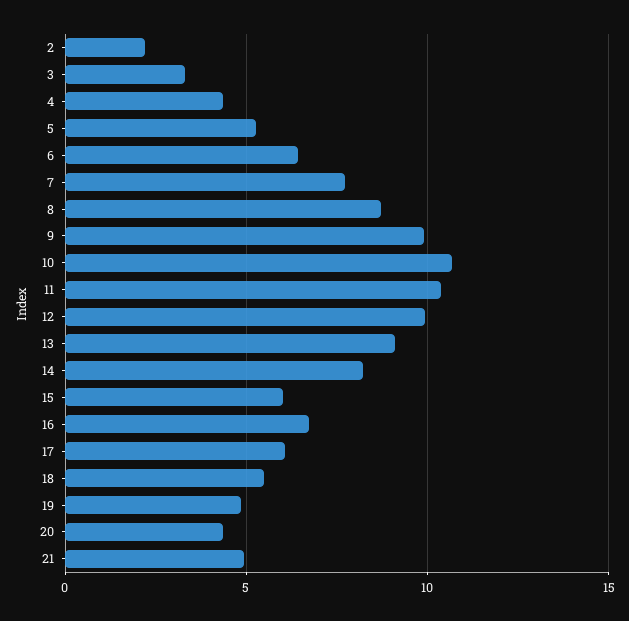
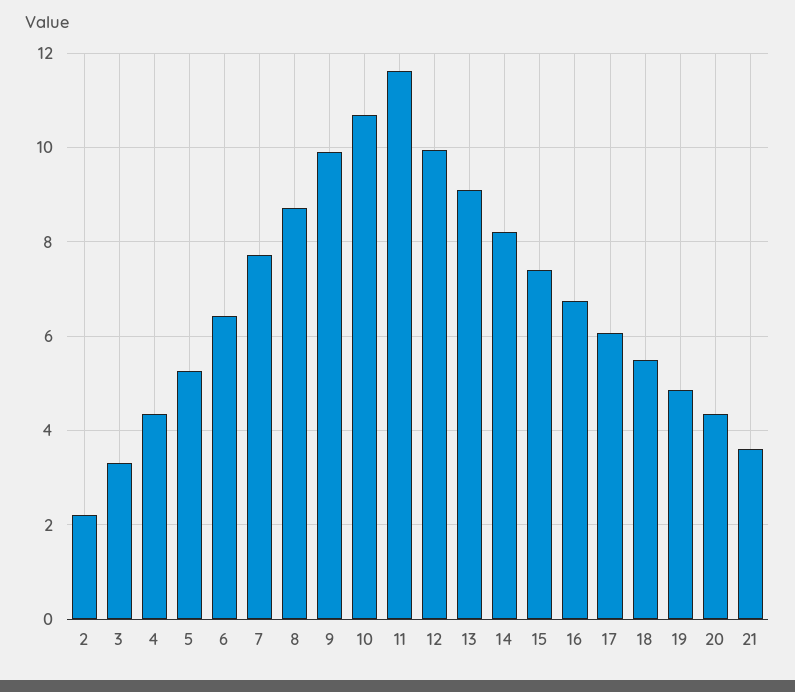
11: 10.5 -> 11.6
15: 6 -> 7.4
21: 5 -> 3.6

